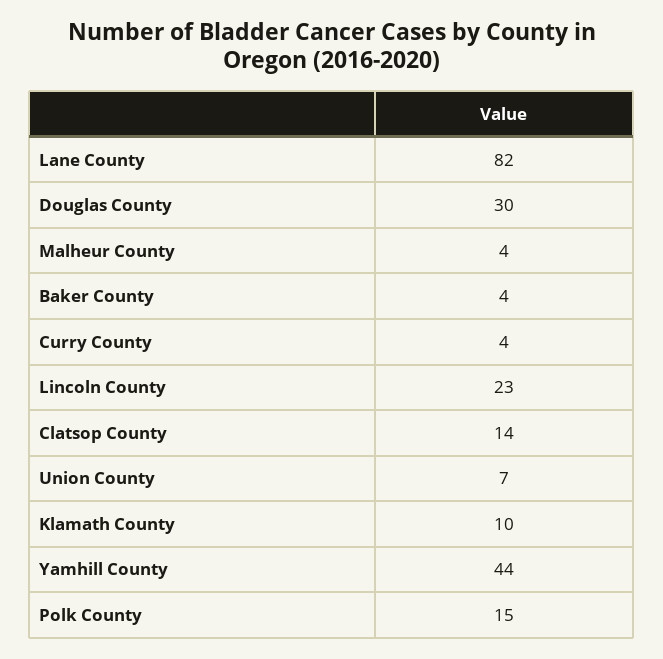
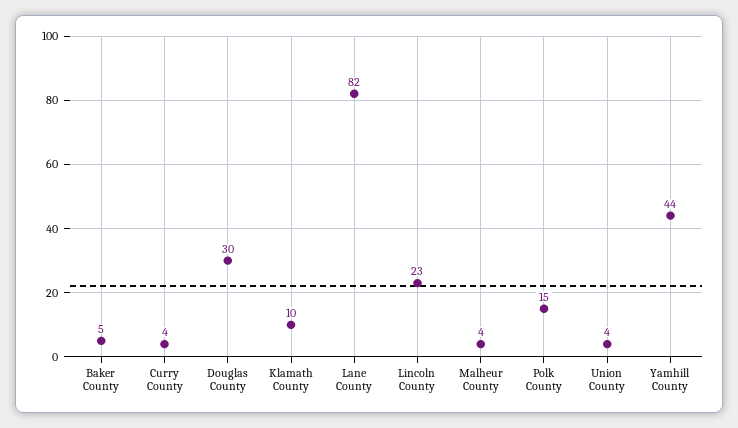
Baker County: 4 -> 5
Clatsop County: 14 -> none
Union County: 7 -> 4

